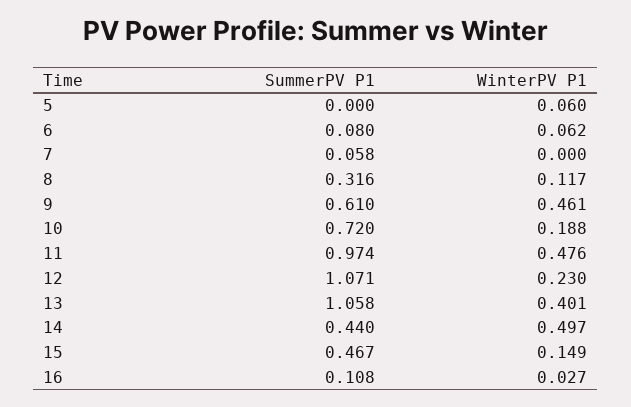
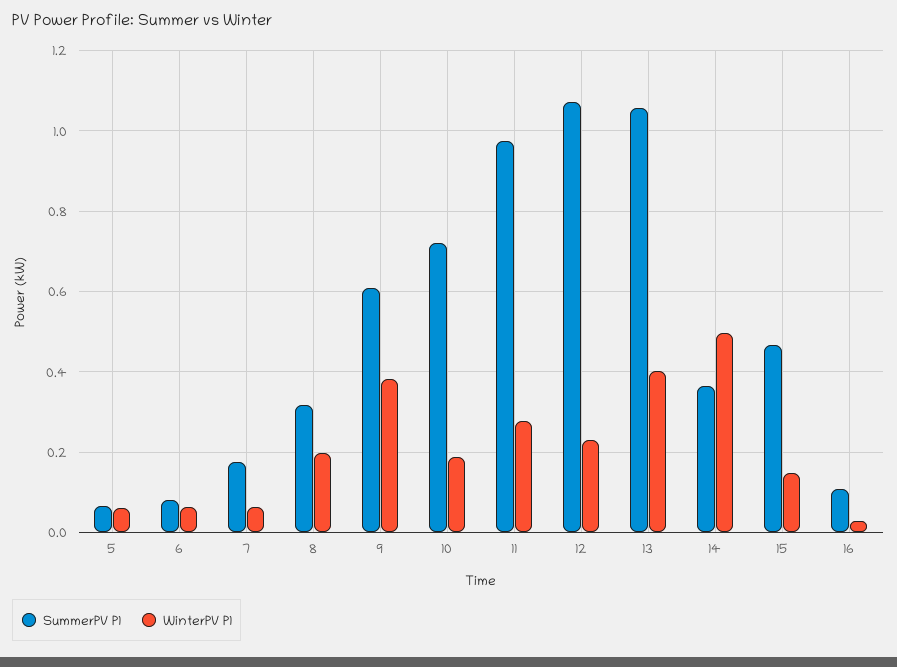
SummerPV P1, 5: 0 -> 0.06
SummerPV P1, 7: 0.058 -> 0.18
WinterPV P1, 7: 0 -> 0.06
WinterPV P1, 8: 0.117 -> 0.2
WinterPV P1, 9: 0.461 -> 0.38
WinterPV P1, 11: 0.476 -> 0.28
SummerPV P1, 14: 0.44 -> 0.36

